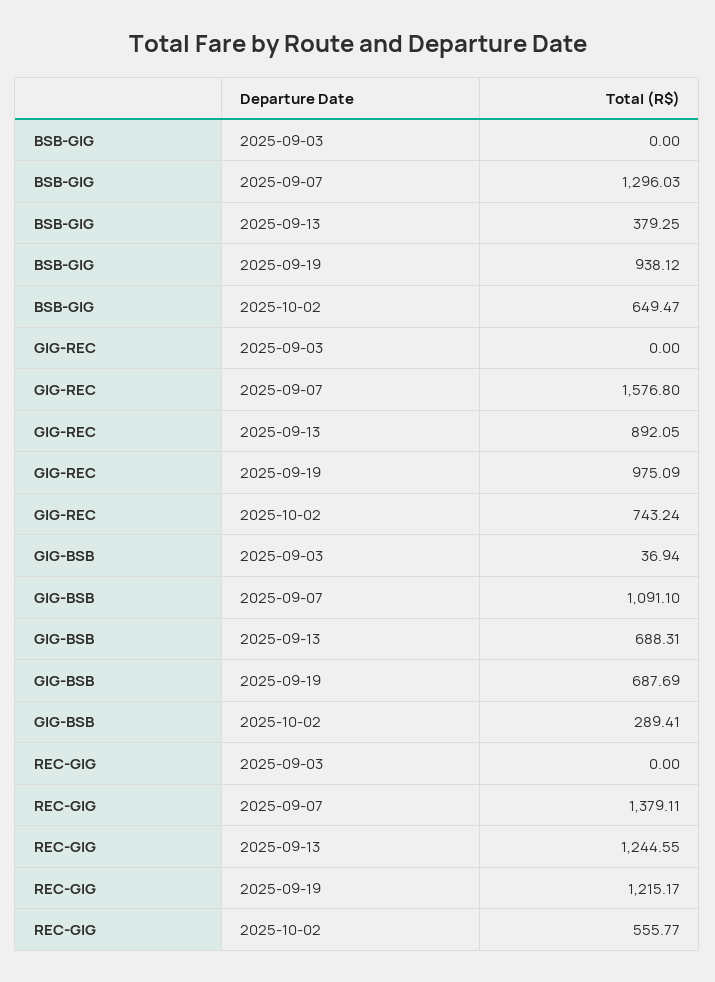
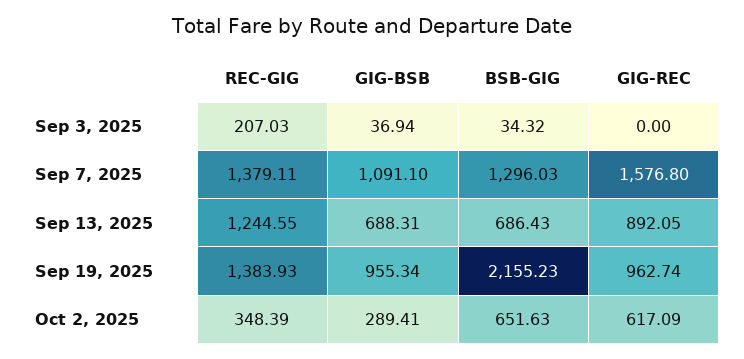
BSB-GIG, 2025-09-03: 0 -> 34.32
BSB-GIG, 2025-09-13: 379.25 -> 686.43
BSB-GIG, 2025-09-19: 938.12 -> 2155.23
BSB-GIG, 2025-10-02: 649.47 -> 651.63
GIG-REC, 2025-09-19: 975.09 -> 962.74
GIG-REC, 2025-10-02: 743.24 -> 617.09
GIG-BSB, 2025-09-19: 687.69 -> 955.34
REC-GIG, 2025-09-03: 0 -> 207.03
REC-GIG, 2025-09-19: 1215.17 -> 1383.93
REC-GIG, 2025-10-02: 555.77 -> 348.39

